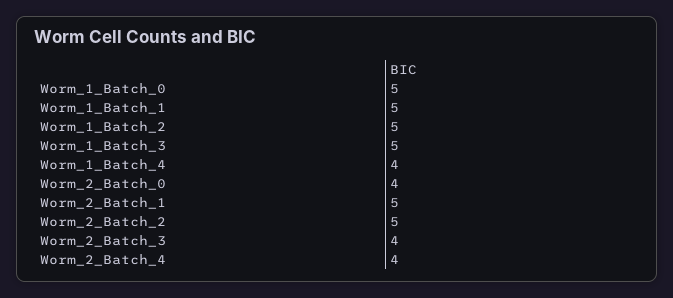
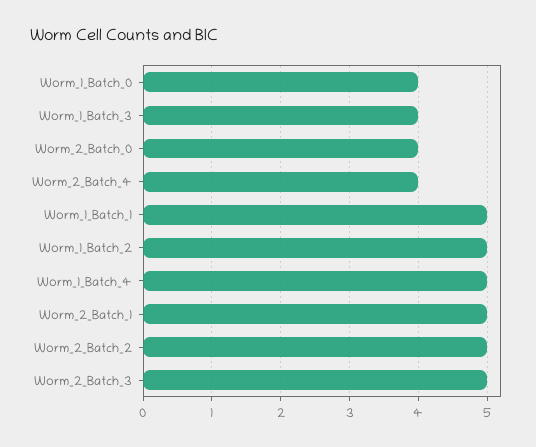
Worm_1_Batch_0: 5 -> 4
Worm_1_Batch_3: 5 -> 4
Worm_1_Batch_4: 4 -> 5
Worm_2_Batch_3: 4 -> 5

